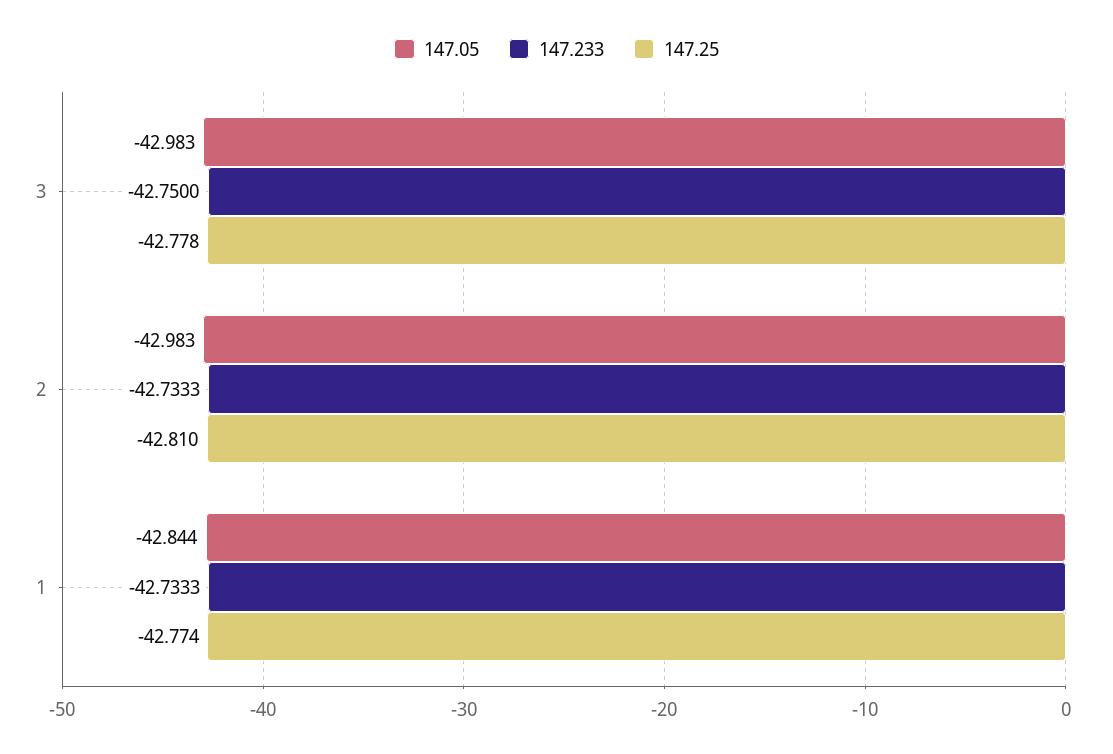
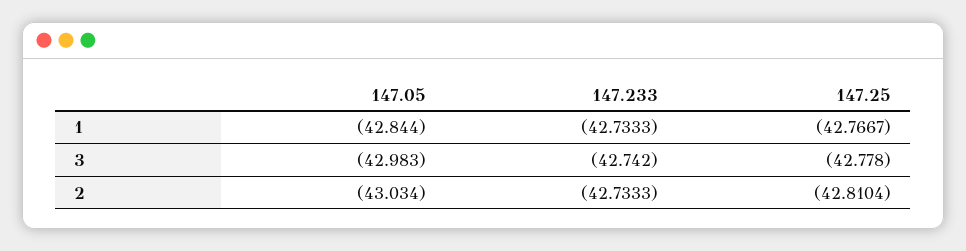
147.233, 3: -42.75 -> -42.742
147.05, 2: -42.983 -> -43.034
147.25, 1: -42.774 -> -42.7667

